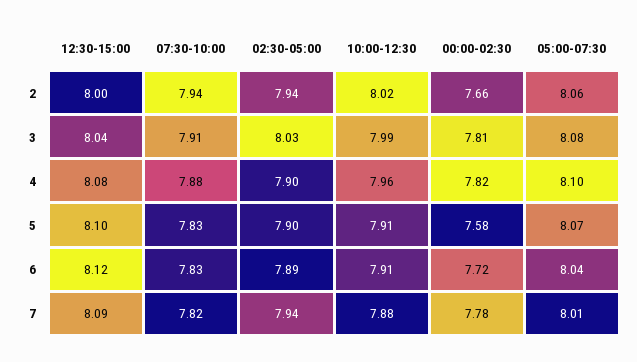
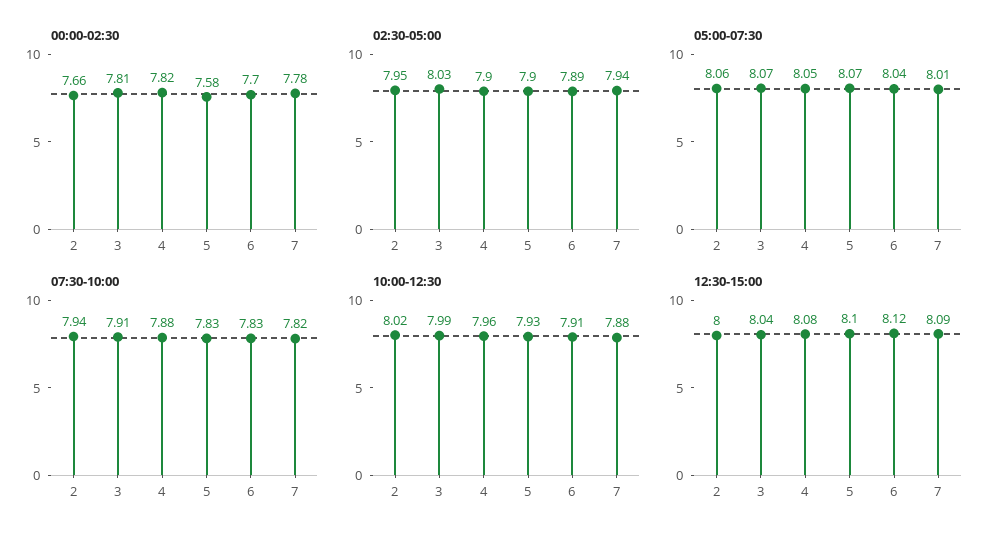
02:30-05:00, 2: 7.94 -> 7.95
05:00-07:30, 3: 8.08 -> 8.07
05:00-07:30, 4: 8.1 -> 8.05
10:00-12:30, 5: 7.91 -> 7.93
00:00-02:30, 6: 7.72 -> 7.7

